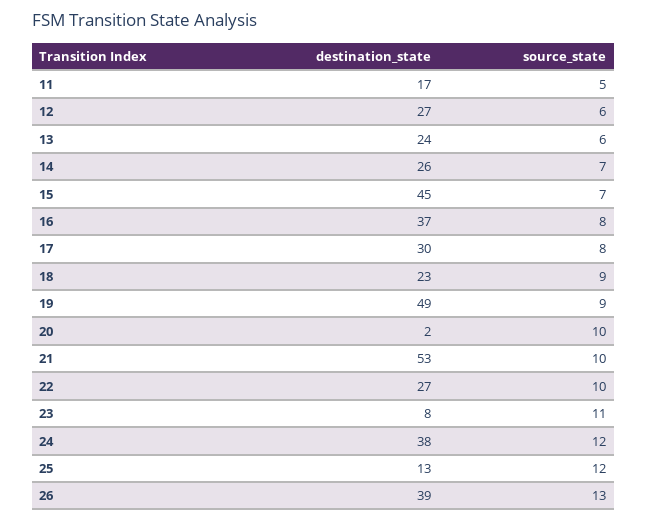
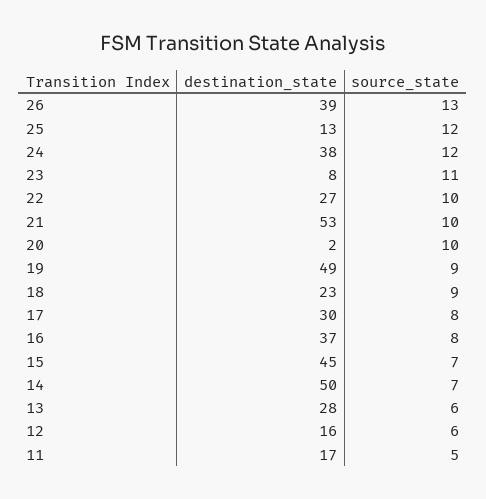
destination_state, 12: 27 -> 16
destination_state, 13: 24 -> 28
destination_state, 14: 26 -> 50

